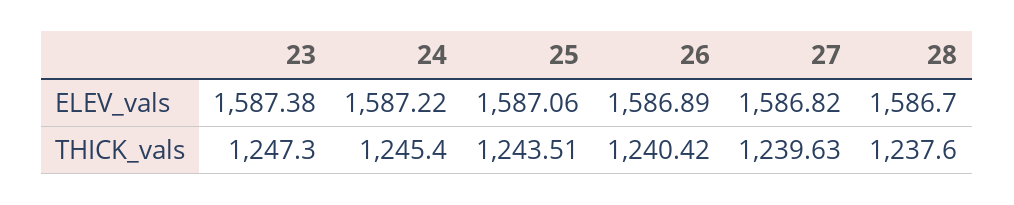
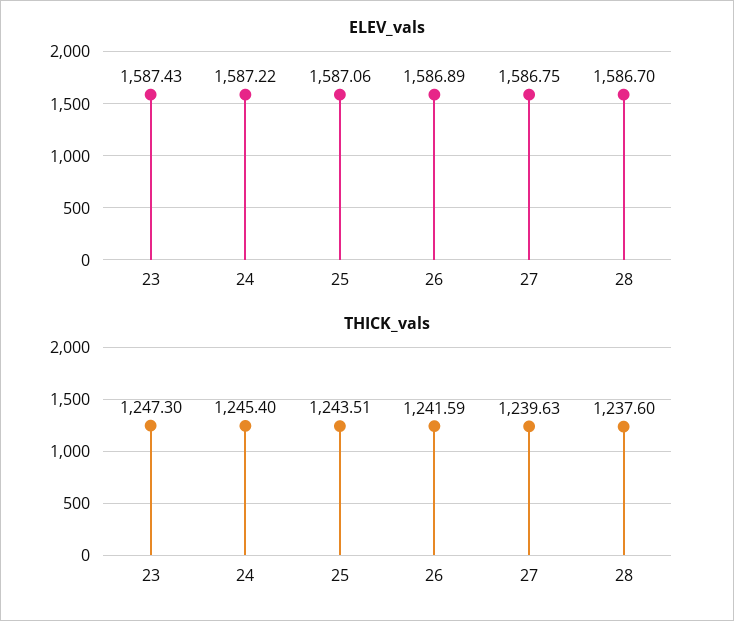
ELEV_vals, 23: 1587.38 -> 1587.43
ELEV_vals, 27: 1586.82 -> 1586.75
THICK_vals, 26: 1240.42 -> 1241.59

